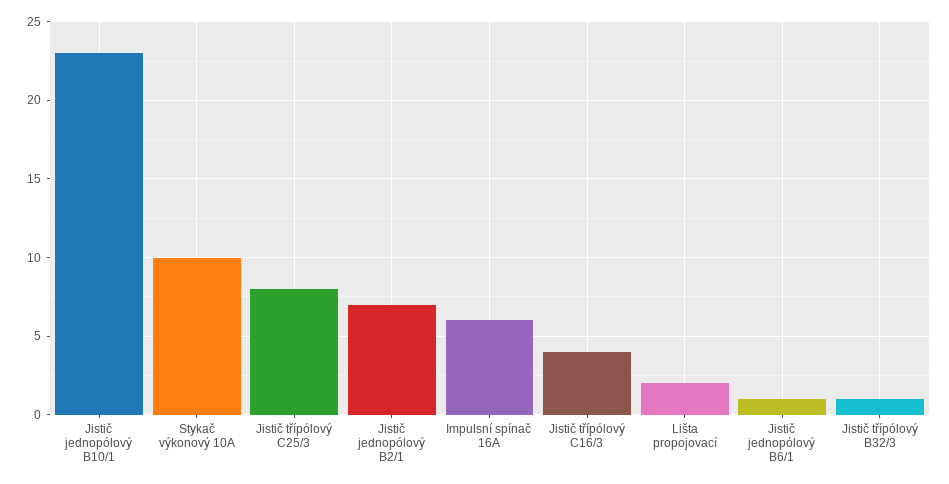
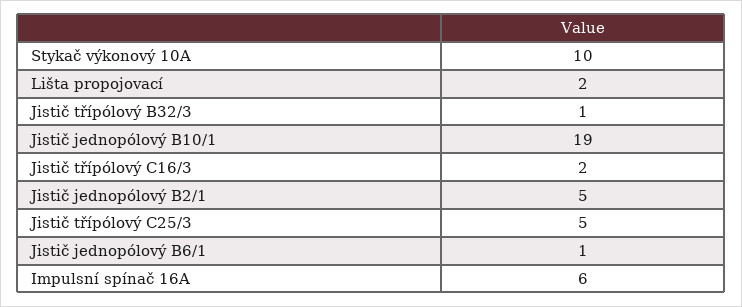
Jistič jednopólový B10/1: 23 -> 19
Jistič třípólový C25/3: 8 -> 5
Jistič jednopólový B2/1: 7 -> 5
Jistič třípólový C16/3: 4 -> 2

